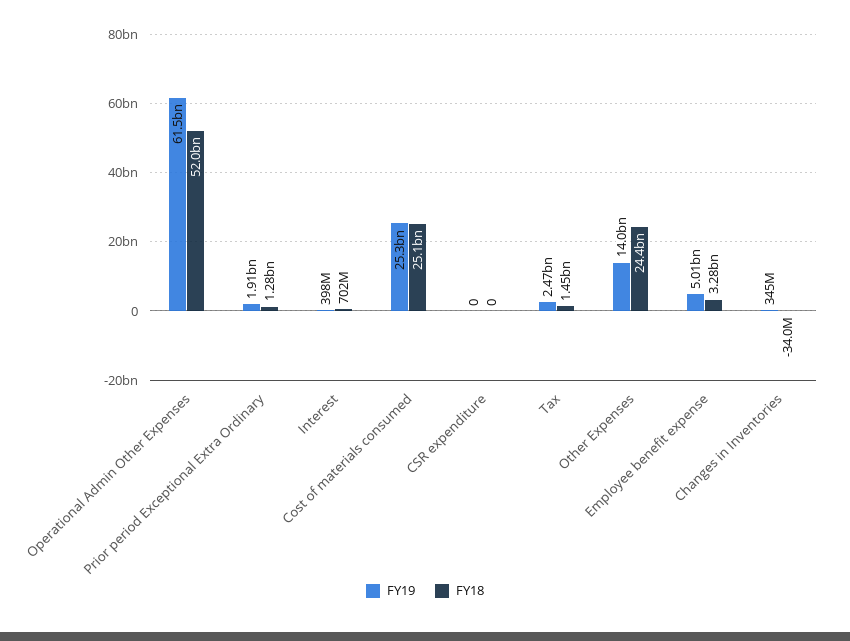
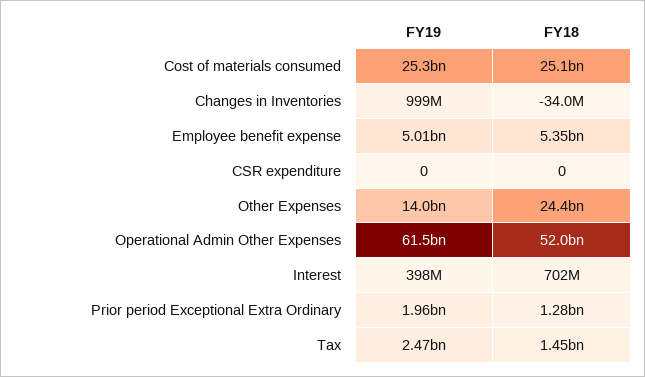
FY19, Prior period Exceptional Extra Ordinary: 1910000000 -> 1960000000
FY18, Employee benefit expense: 3280000000 -> 5350000000
FY19, Changes in Inventories: 345000000 -> 999000000

